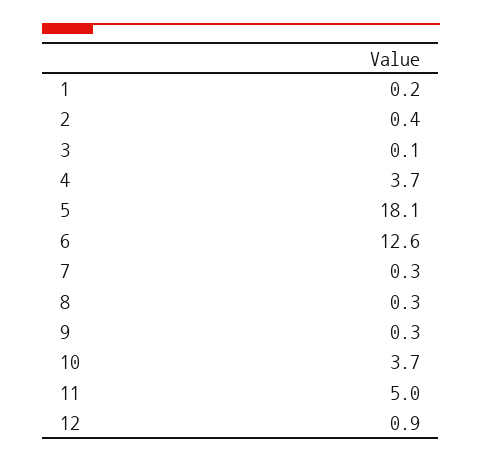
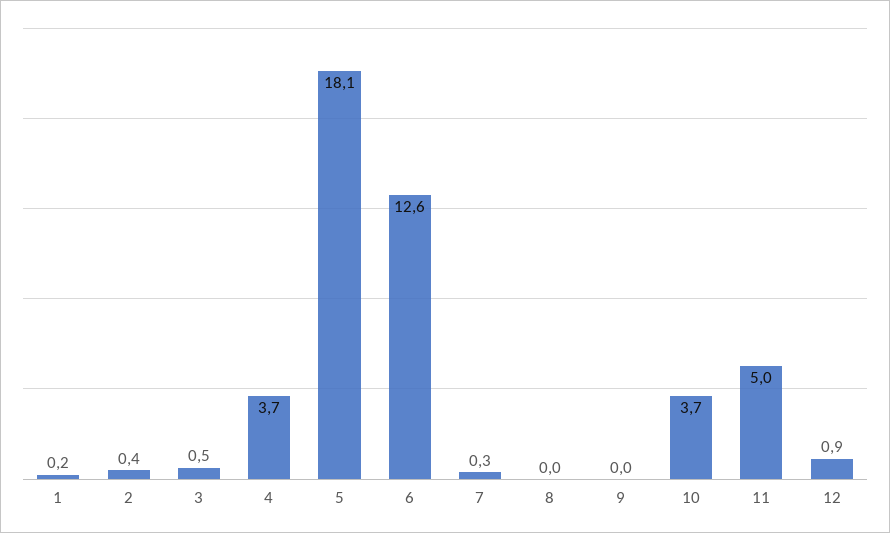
3: 0.1 -> 0.5
8: 0.3 -> 0
9: 0.3 -> 0

